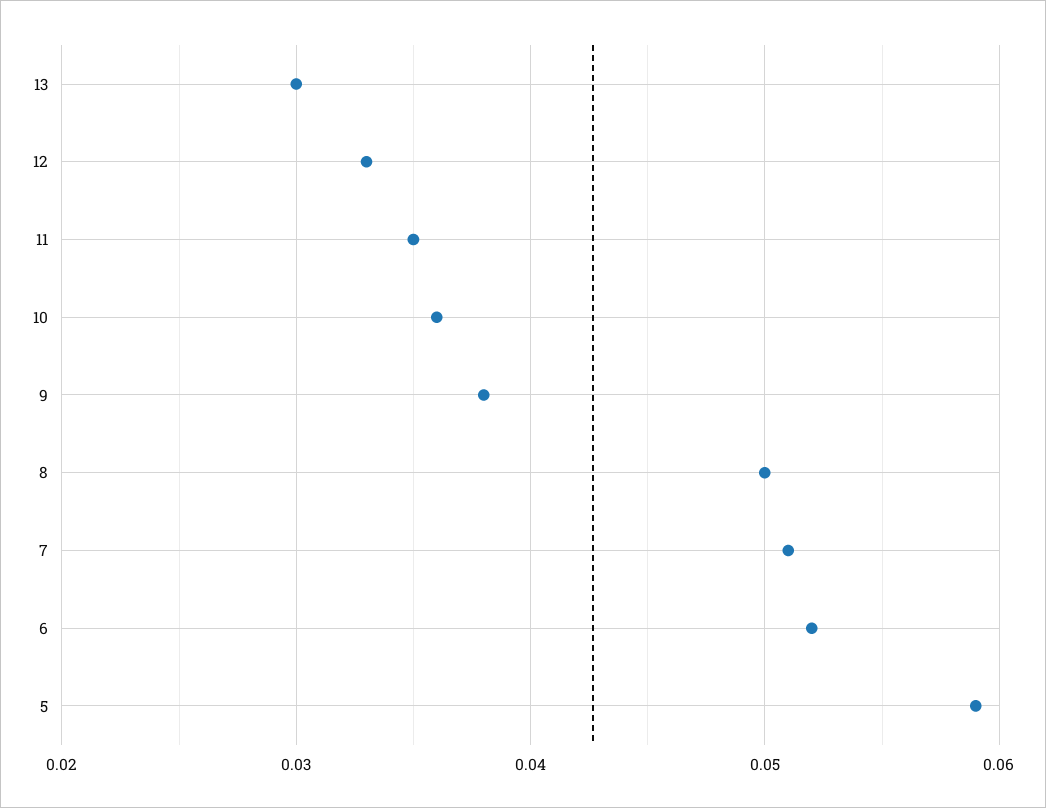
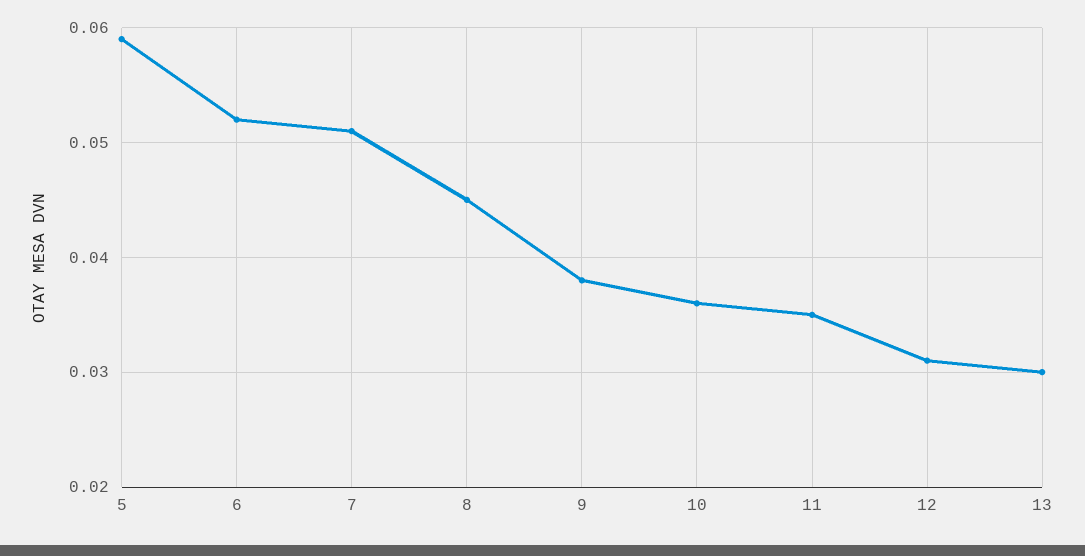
12: 0.033 -> 0.031
8: 0.05 -> 0.045

